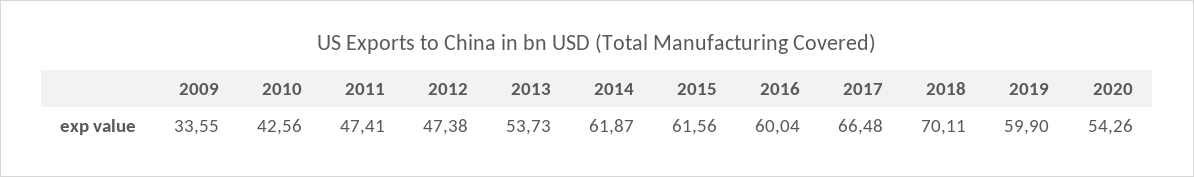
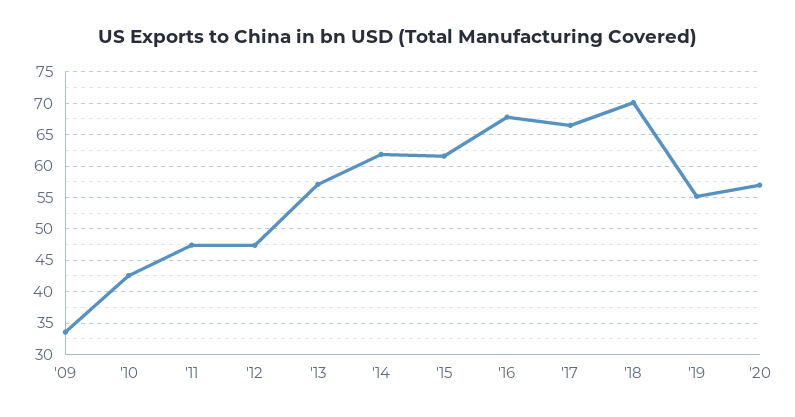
2013: 53.73 -> 57
2016: 60.04 -> 68
2019: 59.9 -> 55
2020: 54.26 -> 57

